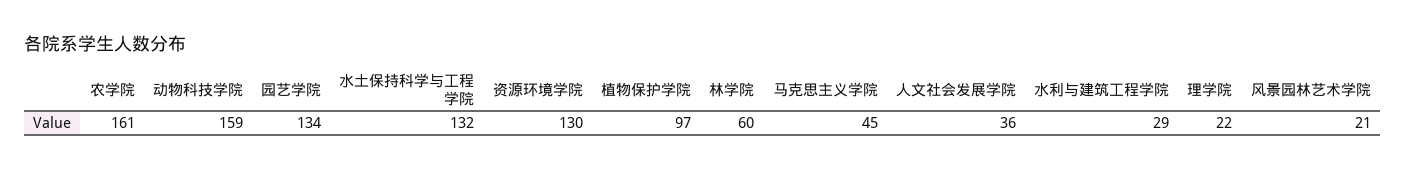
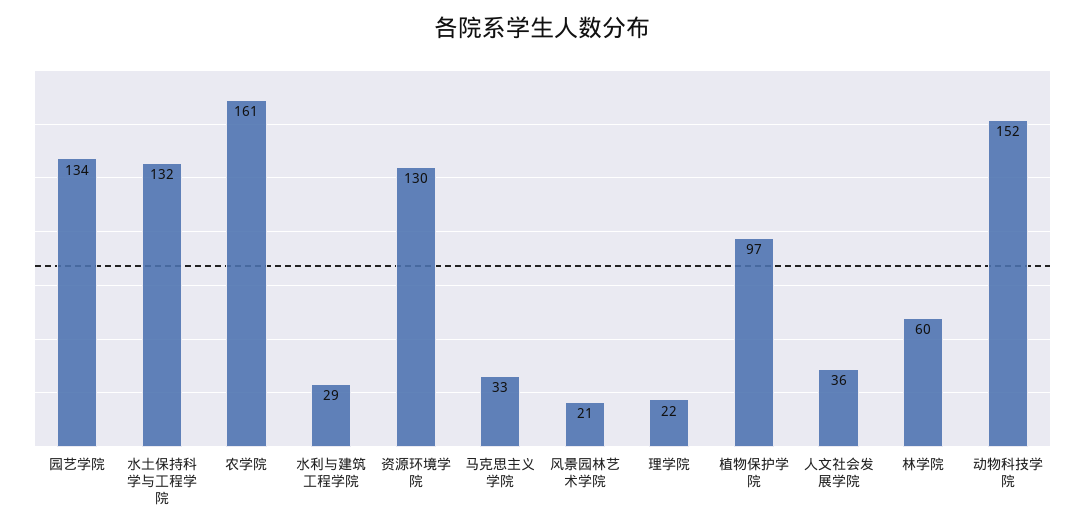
动物科技学院: 159 -> 152
马克思主义学院: 45 -> 33

